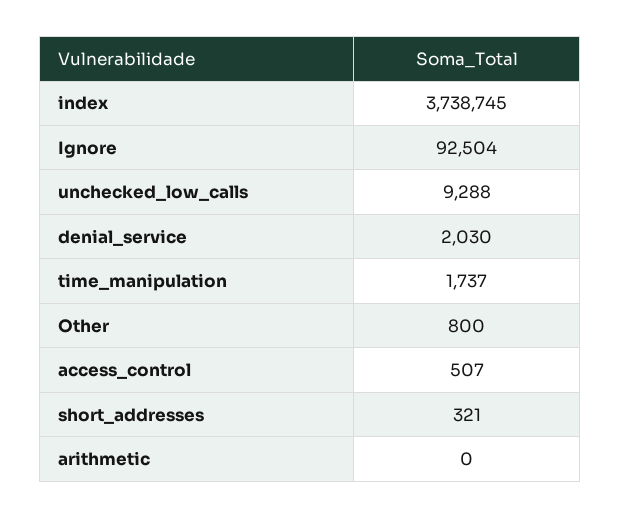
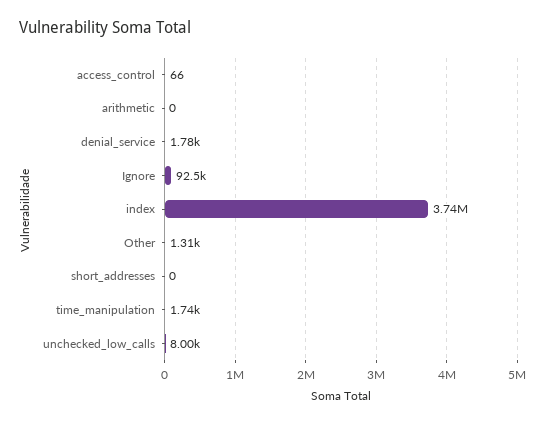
unchecked_low_calls: 9288 -> 8000
denial_service: 2030 -> 1780
Other: 800 -> 1310
access_control: 507 -> 66
short_addresses: 321 -> 0

